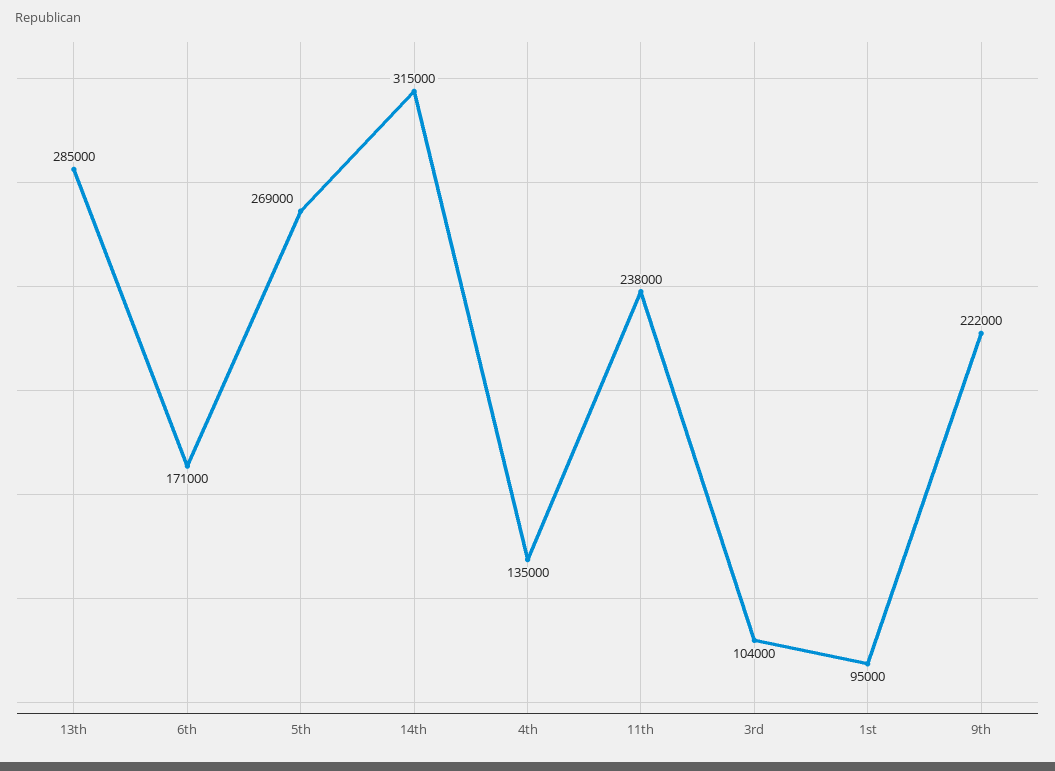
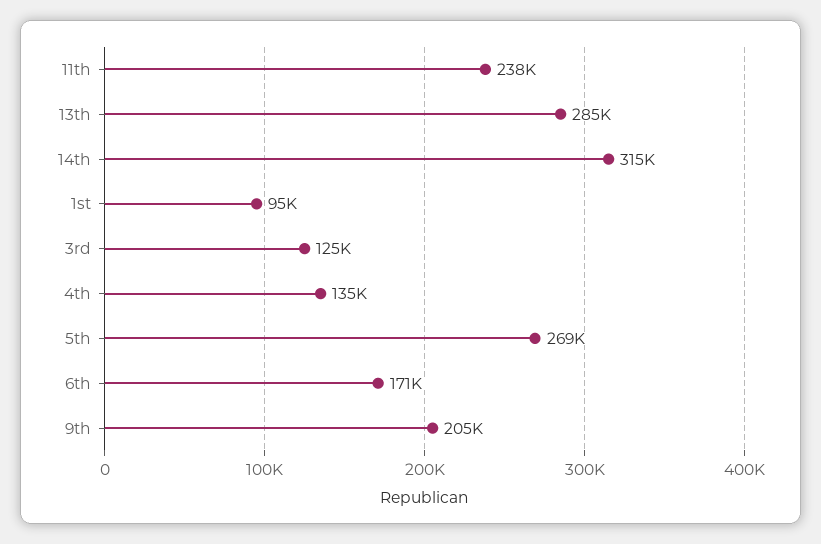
3rd: 104000 -> 125000
9th: 222000 -> 205000

